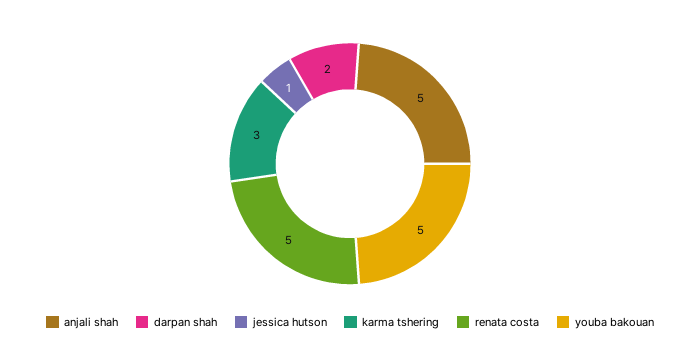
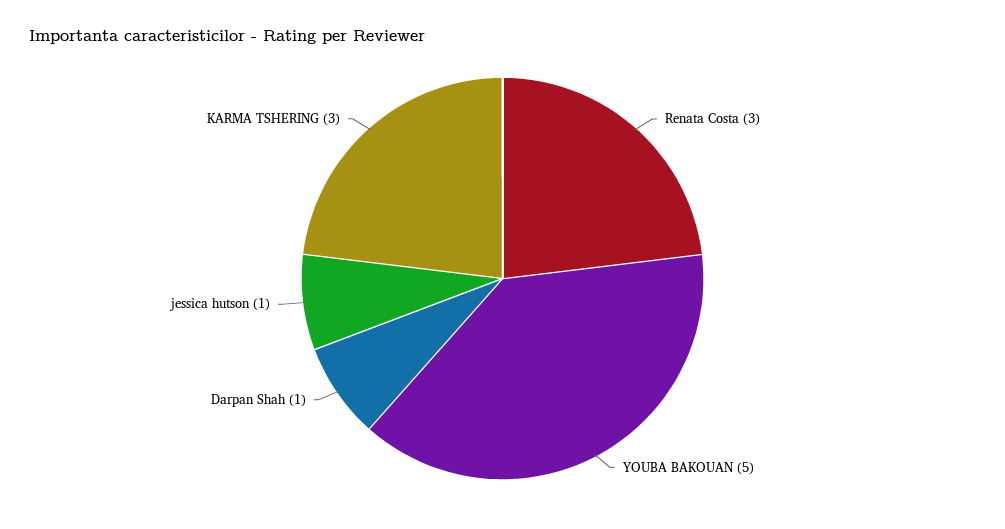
anjali shah: 5 -> none
darpan shah: 2 -> 1
renata costa: 5 -> 3

